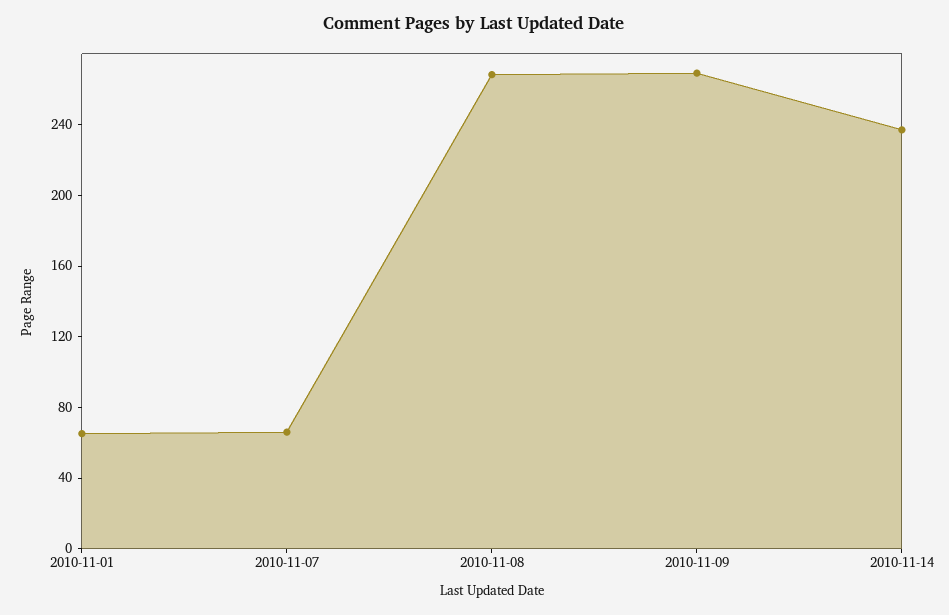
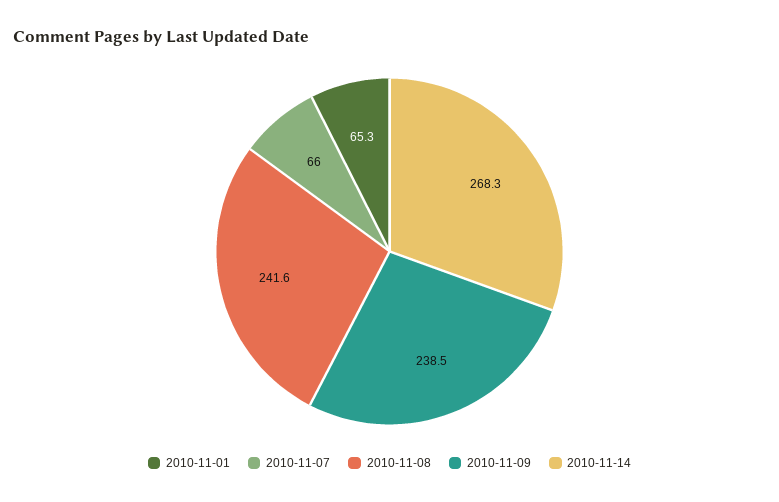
2010-11-08: 270 -> 241.6
2010-11-09: 270 -> 238.5
2010-11-14: 240 -> 268.3

